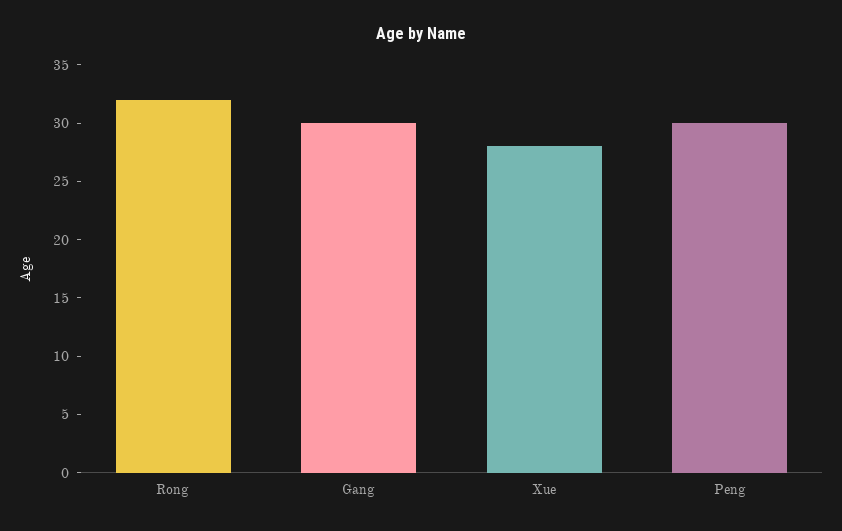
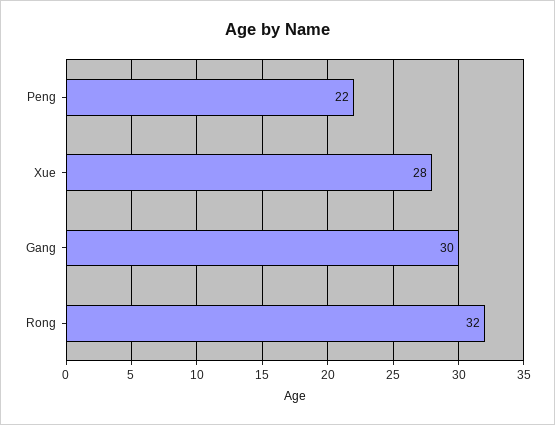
Peng: 30 -> 22

